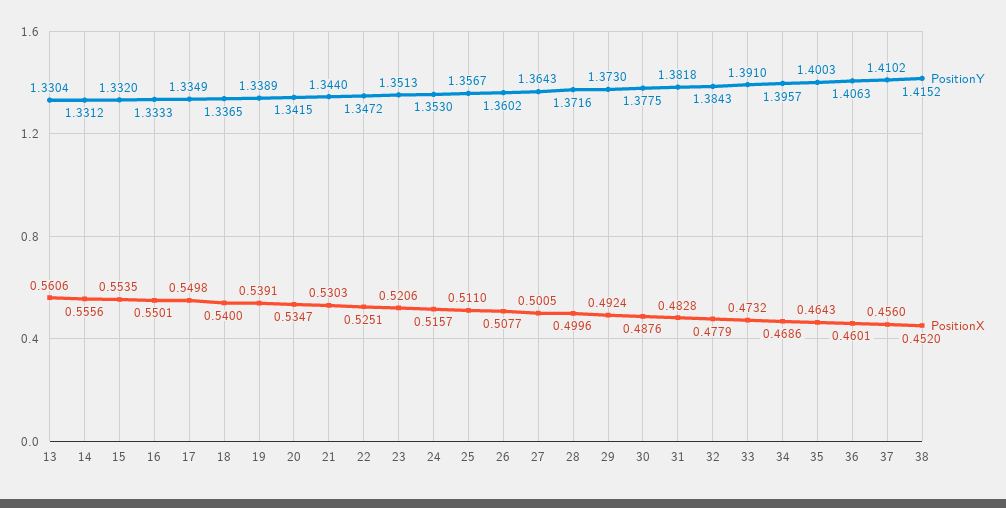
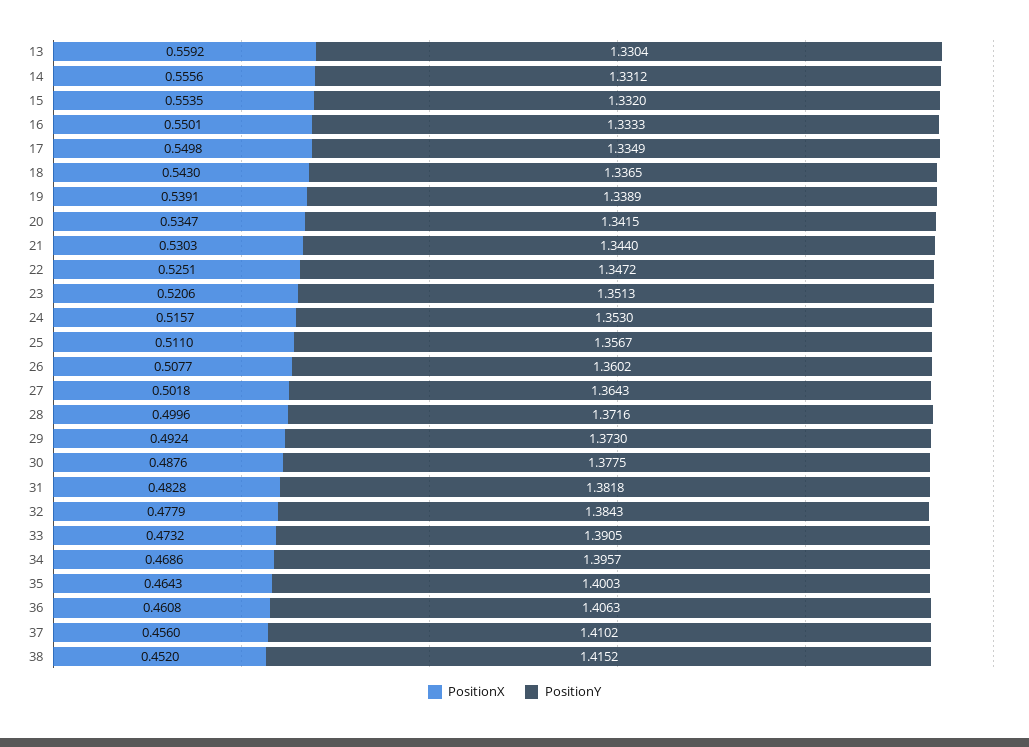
PositionX, 13: 0.5606 -> 0.5592
PositionX, 18: 0.54 -> 0.543
PositionX, 27: 0.5005 -> 0.5018
PositionY, 33: 1.391 -> 1.3905
PositionX, 36: 0.4601 -> 0.4608

